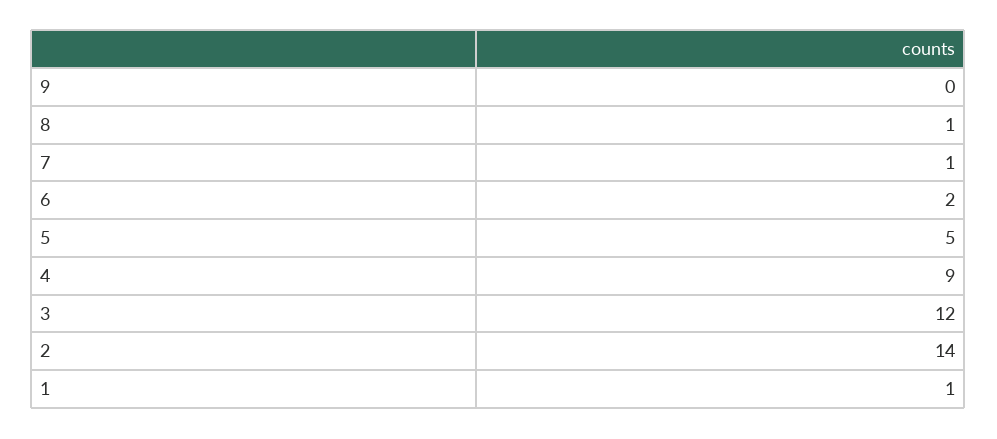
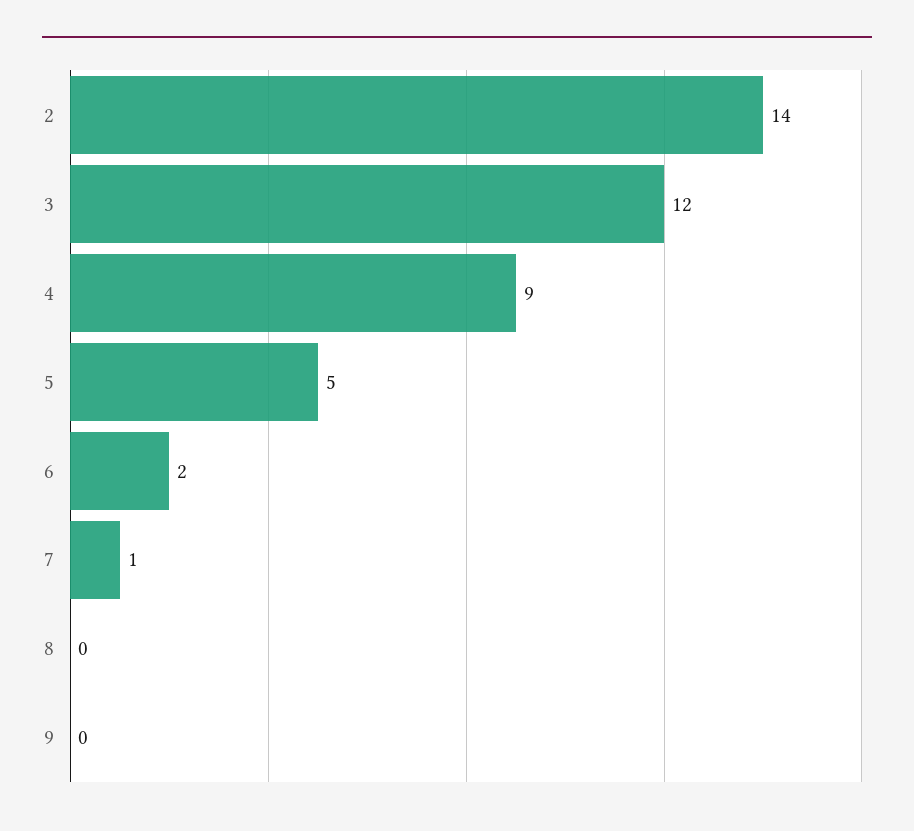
8: 1 -> 0
1: 1 -> none

